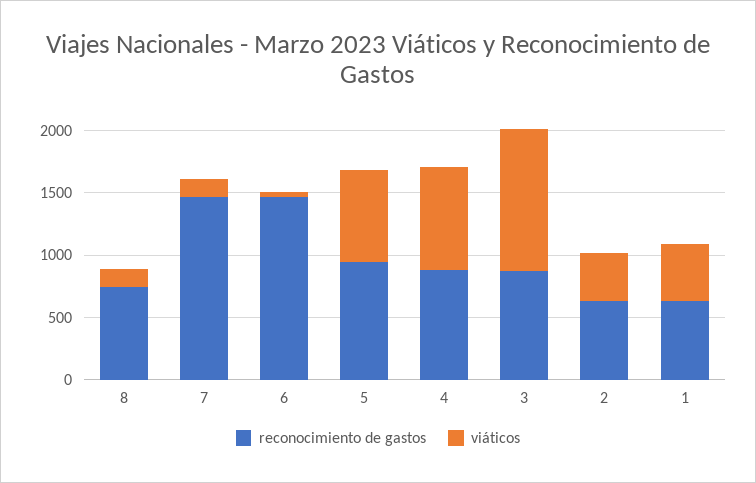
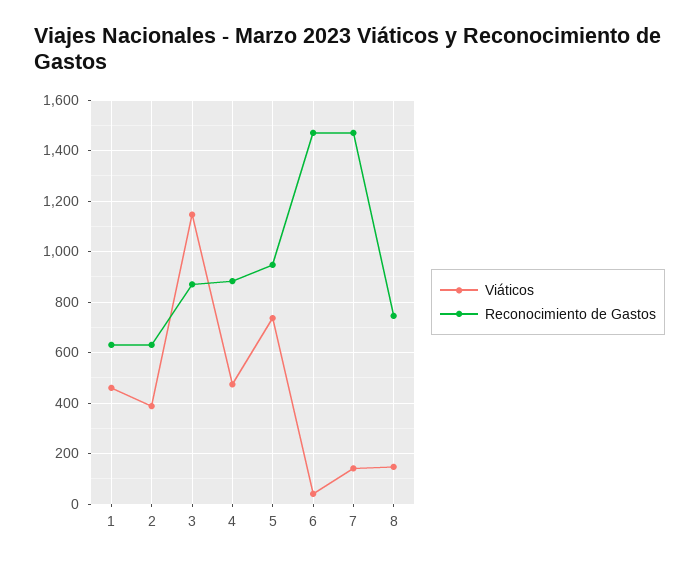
viáticos, 4: 800 -> 475

